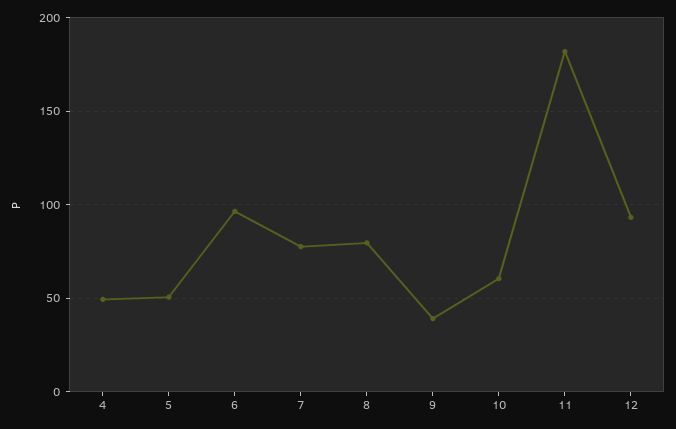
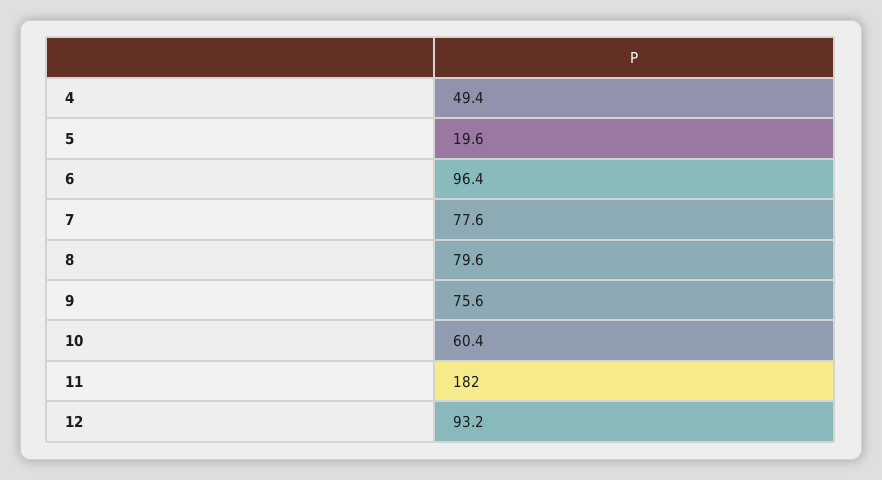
5: 50 -> 19.6
9: 40 -> 75.6

